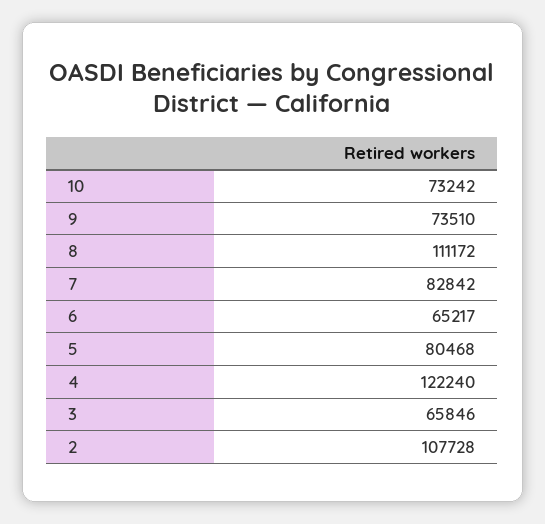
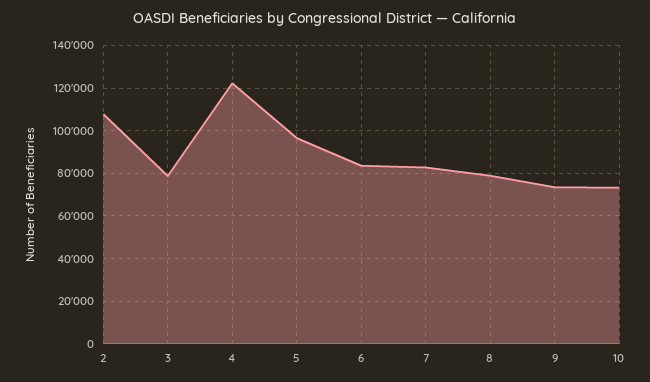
8: 111172 -> 80000
6: 65217 -> 85000
5: 80468 -> 95000
3: 65846 -> 80000

